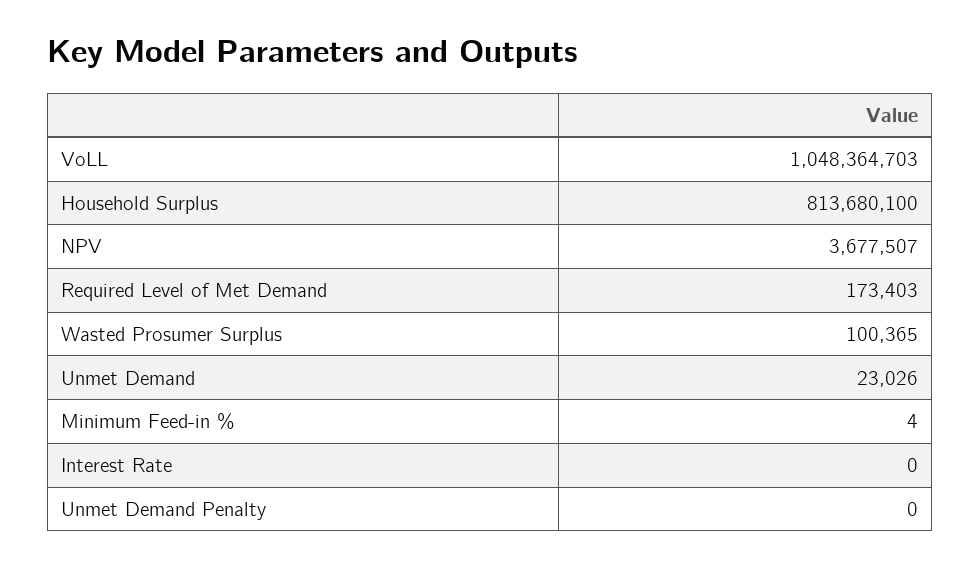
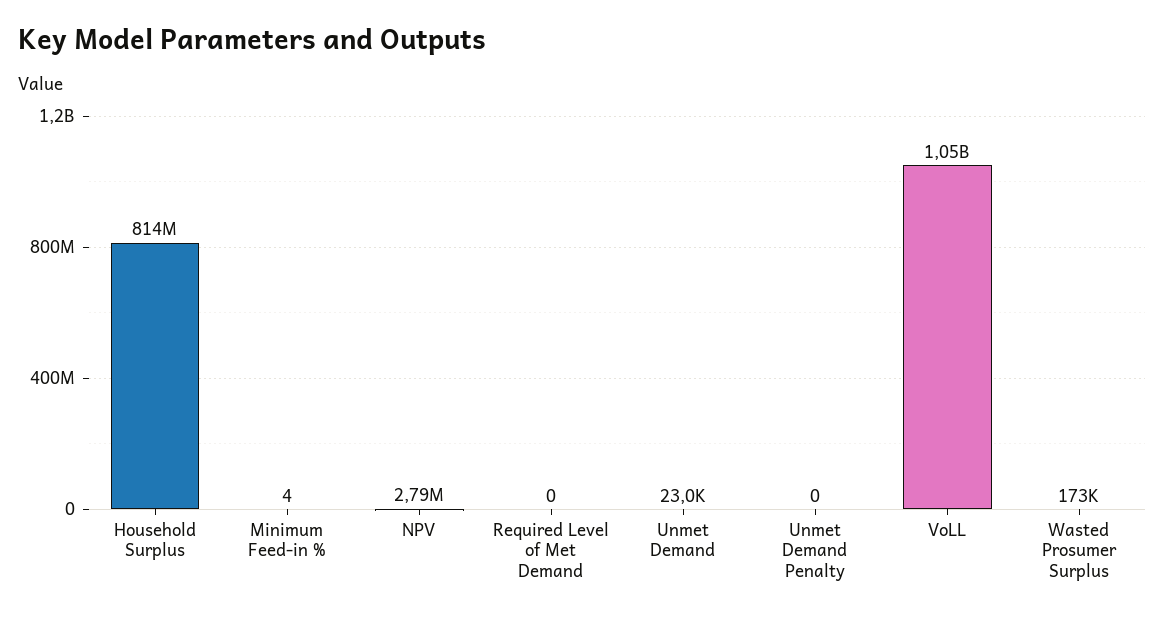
NPV: 3677507 -> 2790000
Required Level of Met Demand: 173403 -> 0
Wasted Prosumer Surplus: 100365 -> 173000
Interest Rate: 0 -> none

